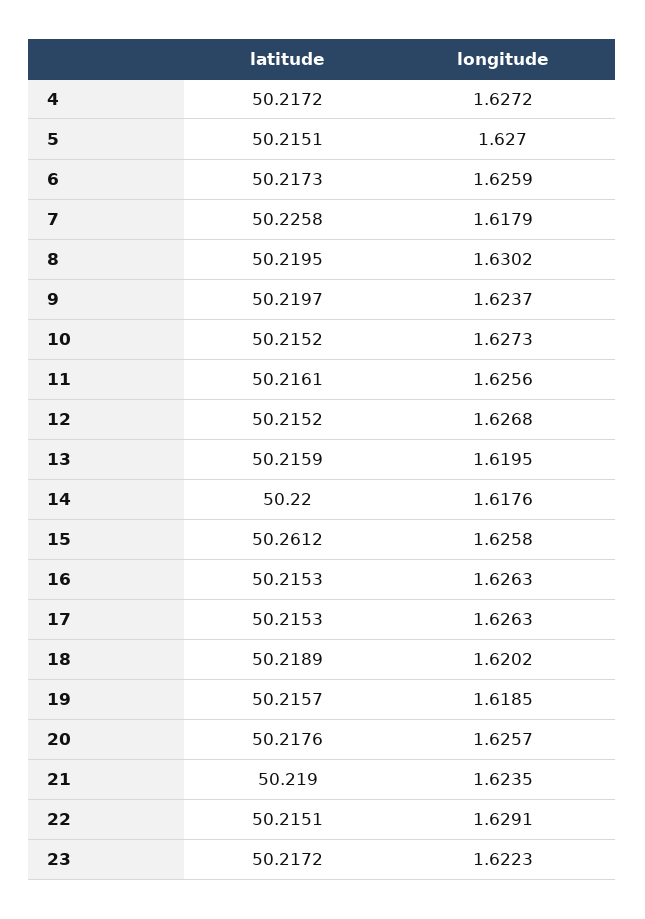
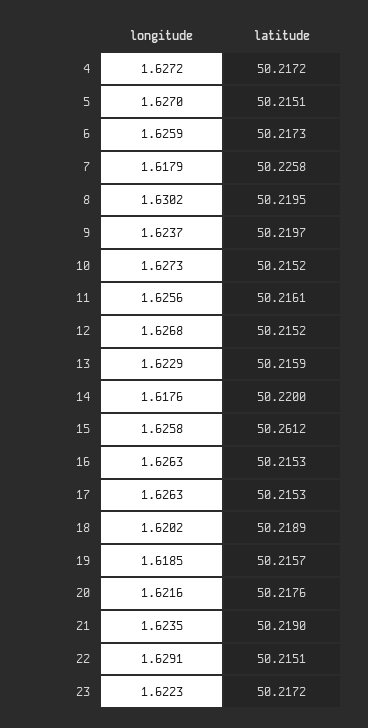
longitude, 13: 1.6195 -> 1.6229
longitude, 20: 1.6257 -> 1.6216

